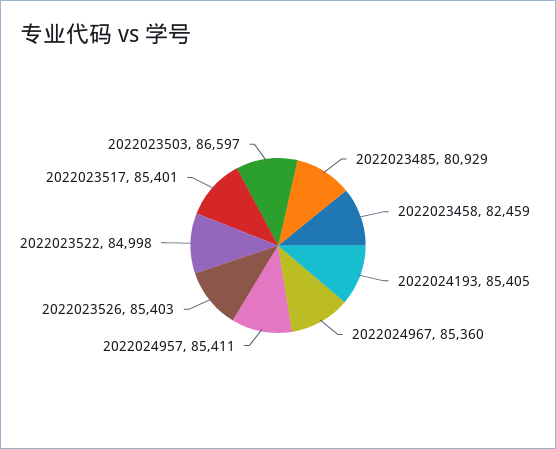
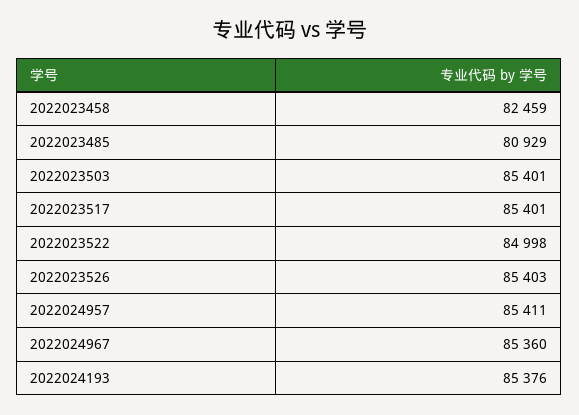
2022024193: 85405 -> 85376
2022023503: 86597 -> 85401

